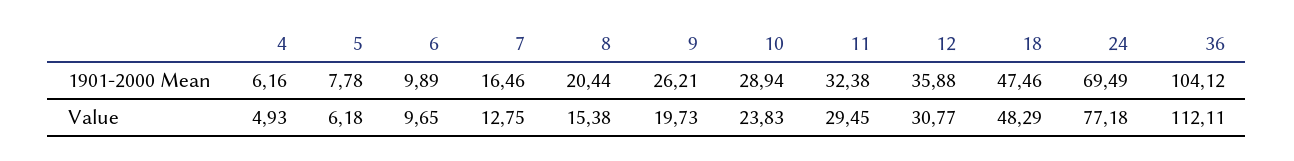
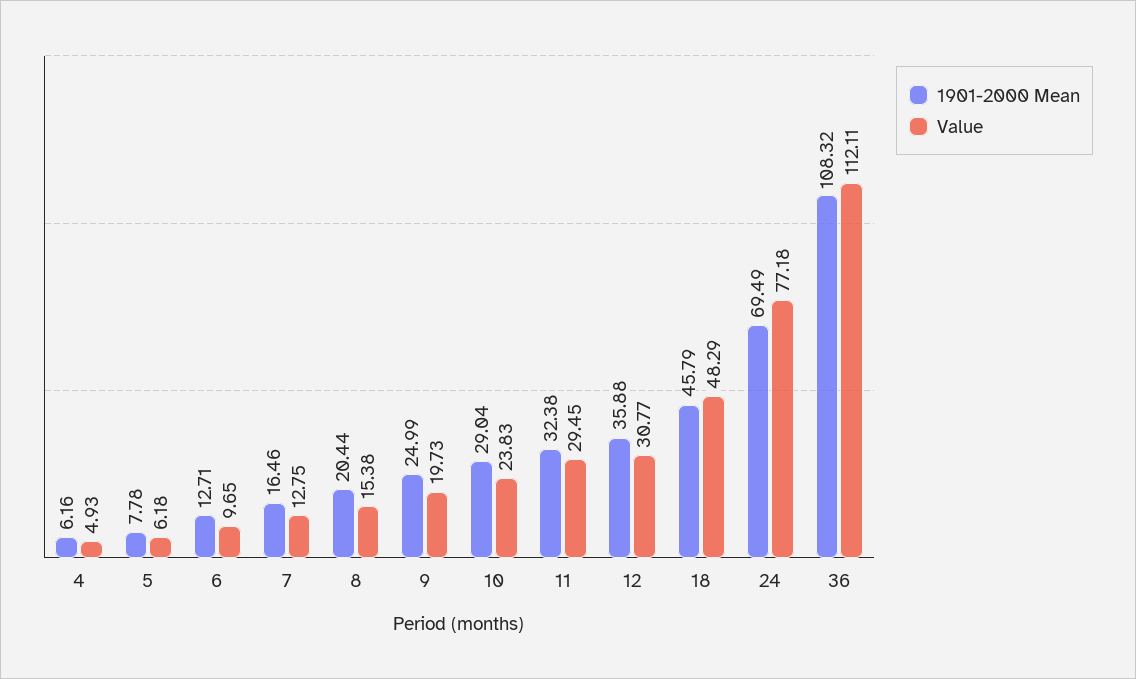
1901-2000 Mean, 6: 9.89 -> 12.71
1901-2000 Mean, 9: 26.21 -> 24.99
1901-2000 Mean, 10: 28.94 -> 29.04
1901-2000 Mean, 18: 47.46 -> 45.79
1901-2000 Mean, 36: 104.12 -> 108.32

